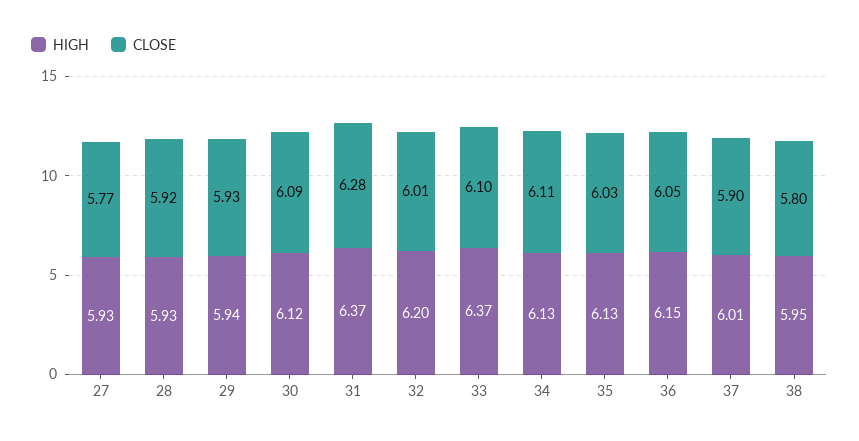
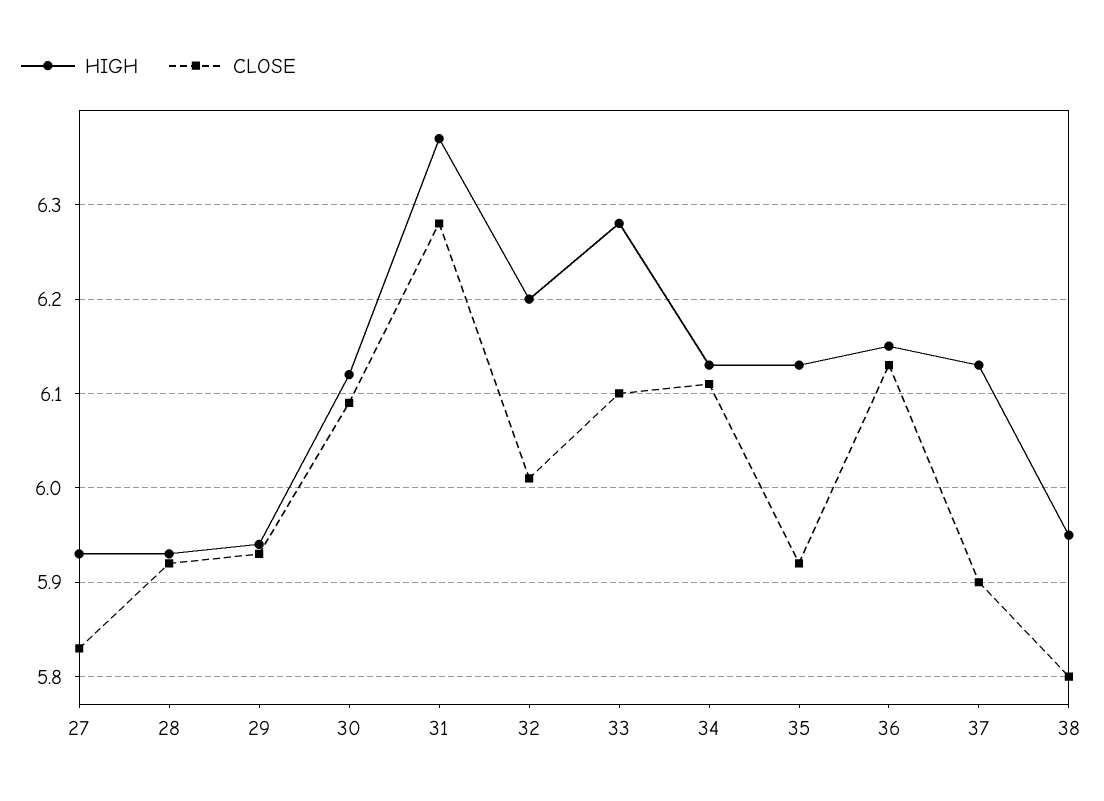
CLOSE, 27: 5.77 -> 5.83
HIGH, 33: 6.37 -> 6.28
CLOSE, 35: 6.03 -> 5.92
CLOSE, 36: 6.05 -> 6.13
HIGH, 37: 6.01 -> 6.13

